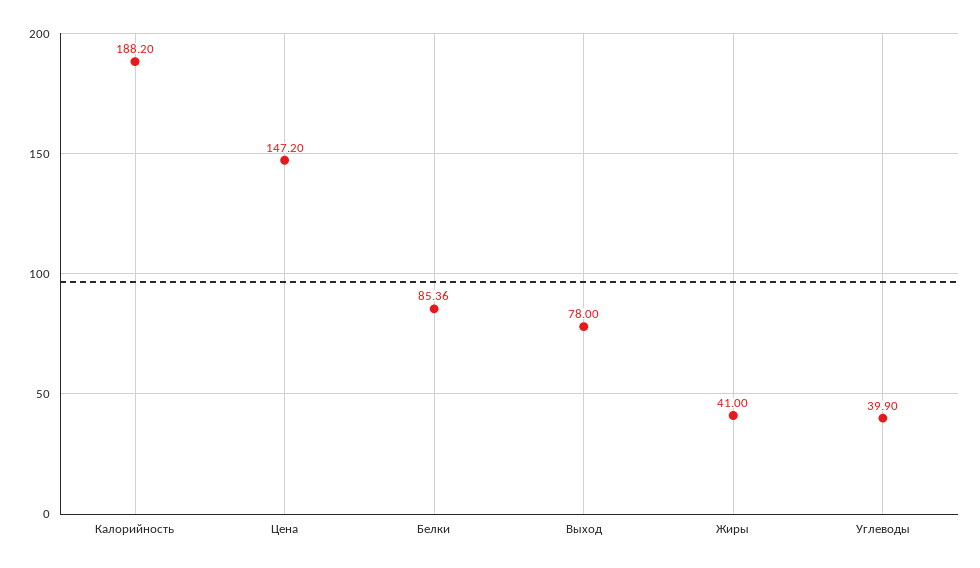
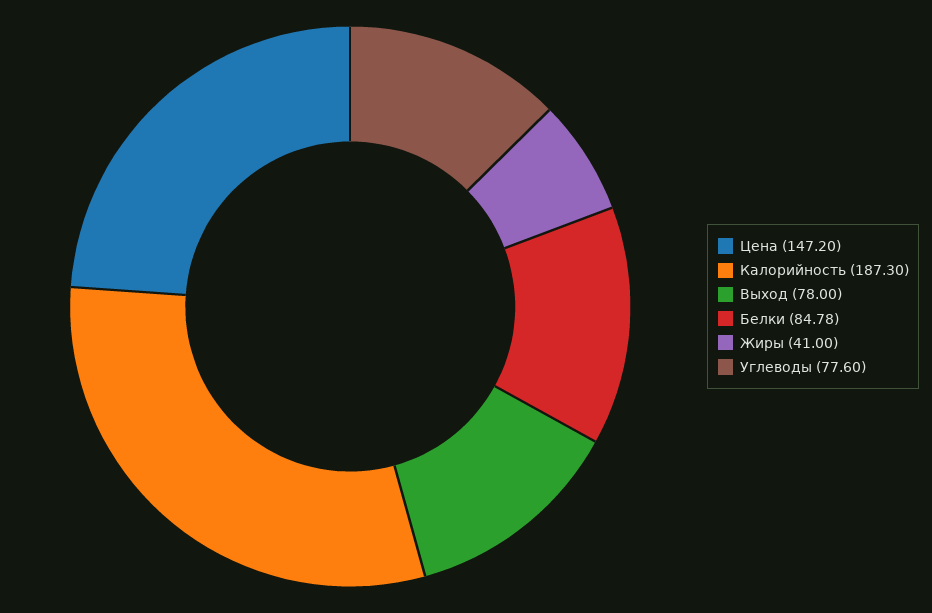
Калорийность: 188.2 -> 187.3
Белки: 85.36 -> 84.78
Углеводы: 39.9 -> 77.6

